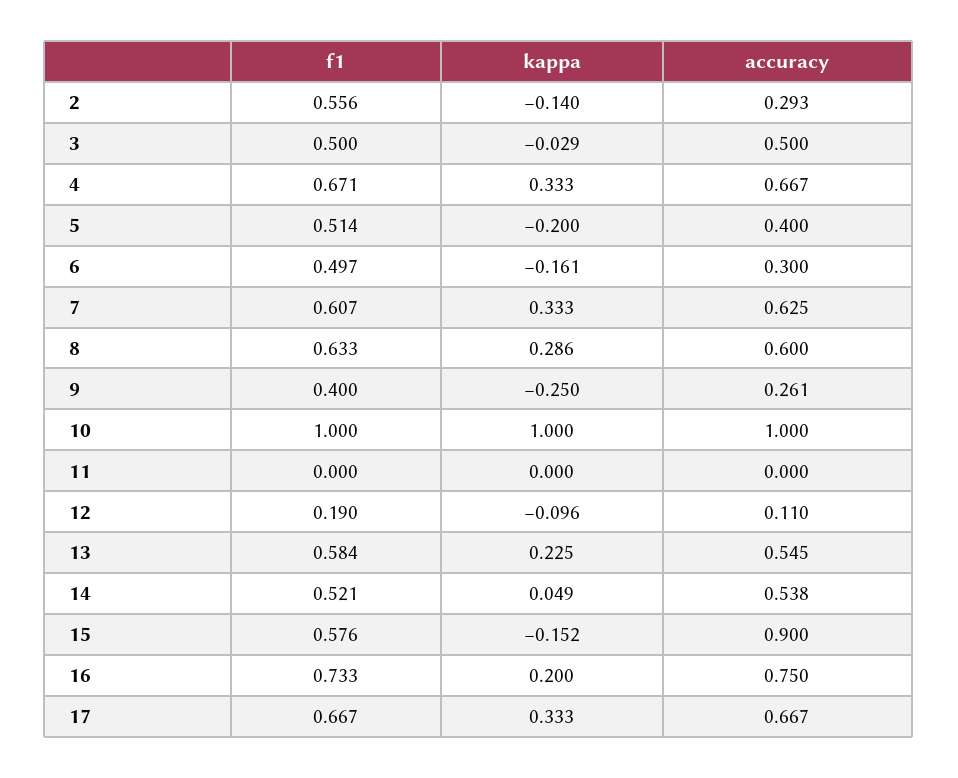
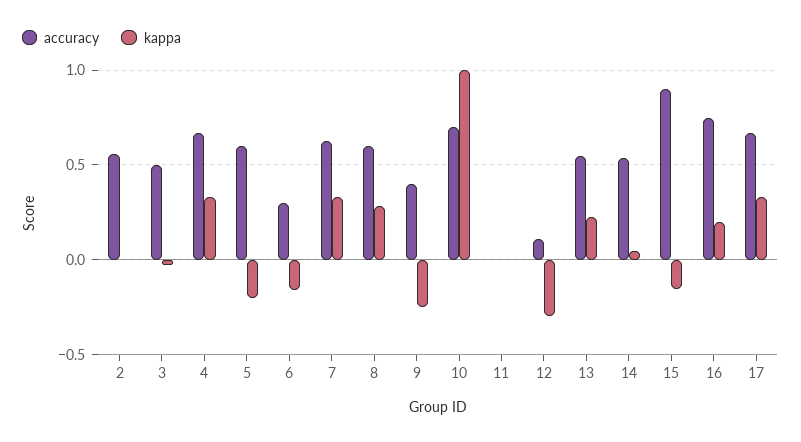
f1, 2: 0.556 -> none
kappa, 2: -0.14 -> 0
accuracy, 2: 0.293 -> 0.55
f1, 3: 0.5 -> none
f1, 4: 0.671 -> none
f1, 5: 0.514 -> none
accuracy, 5: 0.4 -> 0.6
f1, 6: 0.497 -> none
f1, 7: 0.607 -> none
f1, 8: 0.633 -> none
f1, 9: 0.4 -> none
accuracy, 9: 0.261 -> 0.4
f1, 10: 1 -> none
accuracy, 10: 1 -> 0.7
f1, 11: 0 -> none
f1, 12: 0.19 -> none
kappa, 12: -0.096 -> -0.3
f1, 13: 0.584 -> none
f1, 14: 0.521 -> none
f1, 15: 0.576 -> none
f1, 16: 0.733 -> none
f1, 17: 0.667 -> none

